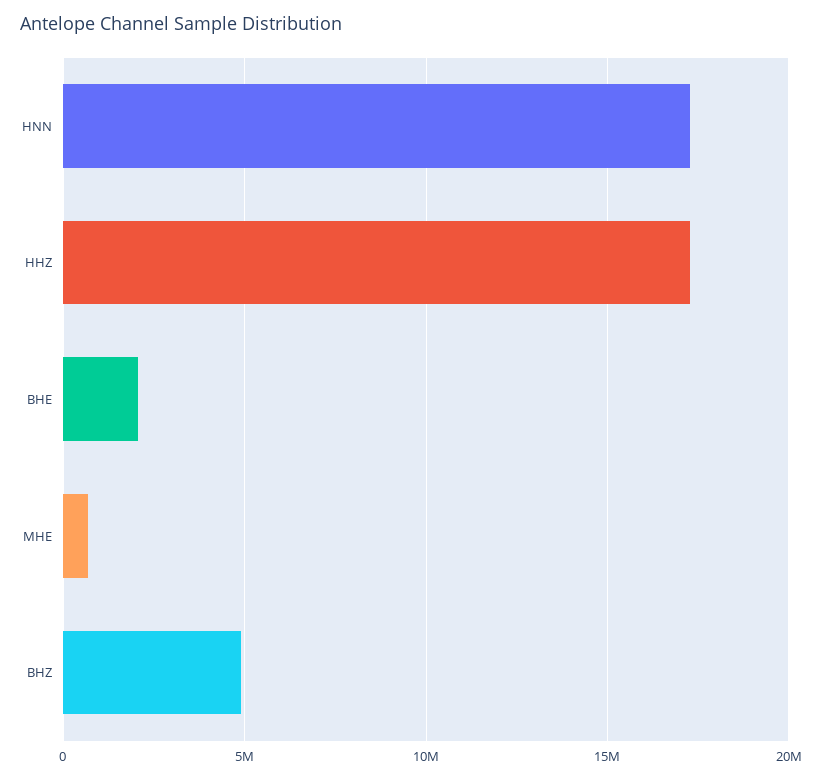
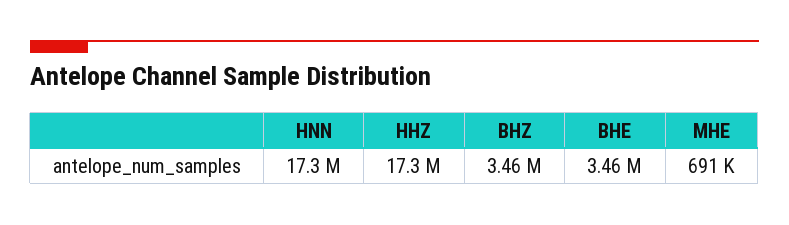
BHE: 2000000 -> 3460000
BHZ: 5000000 -> 3460000

